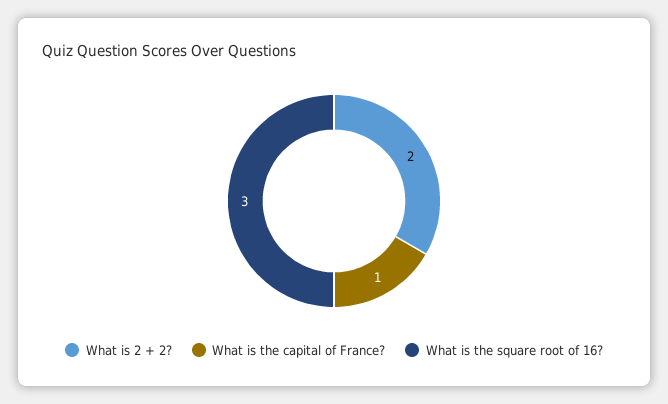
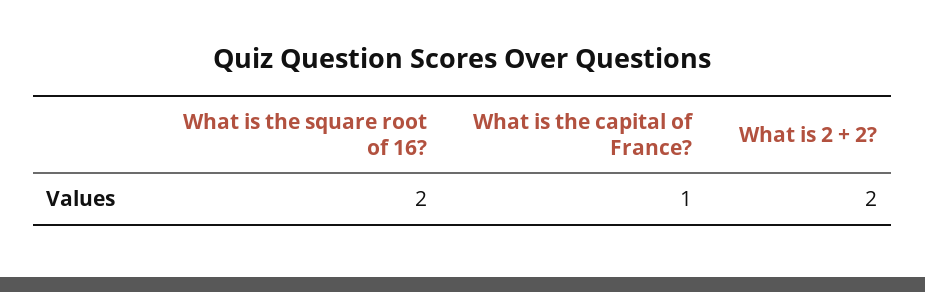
What is the square root of 16?: 3 -> 2

